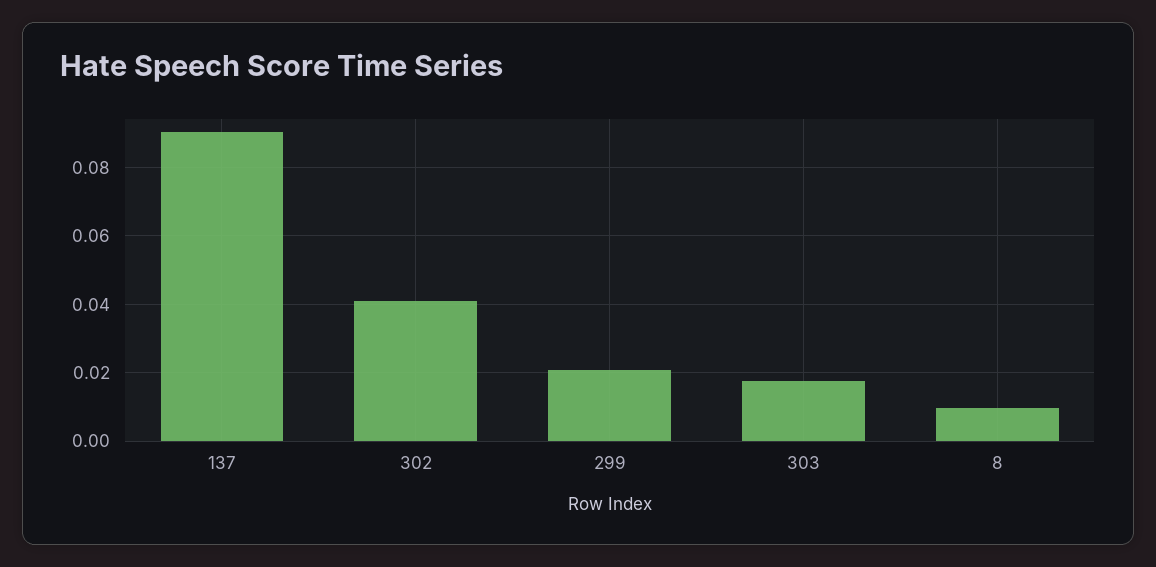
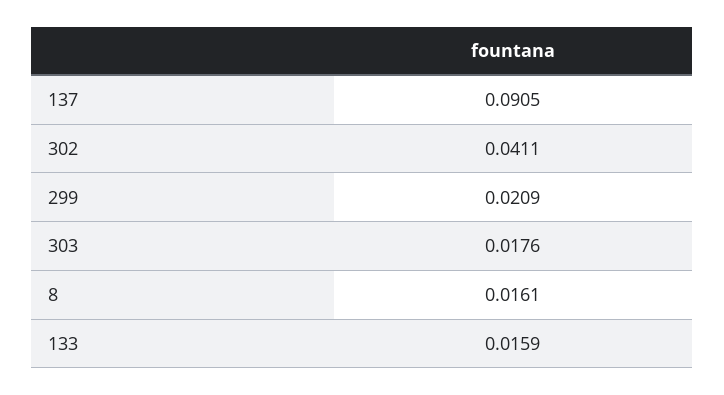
8: 0.01 -> 0.0161
133: none -> 0.0159

